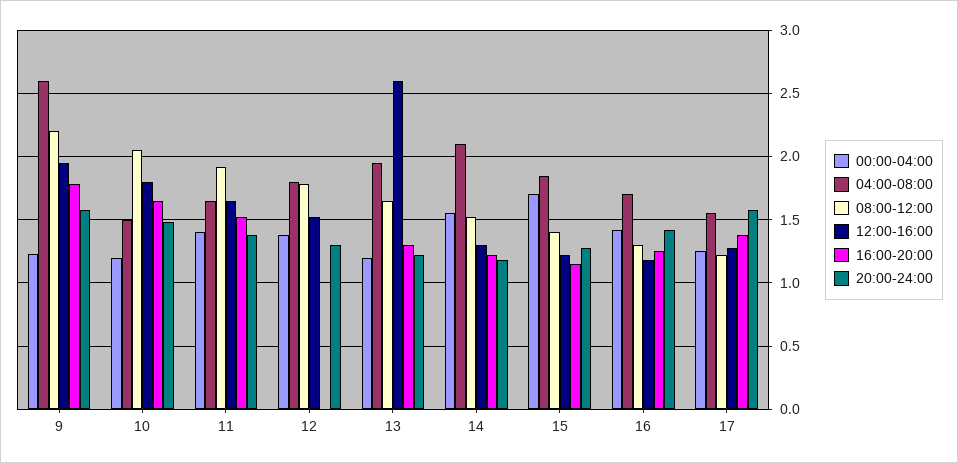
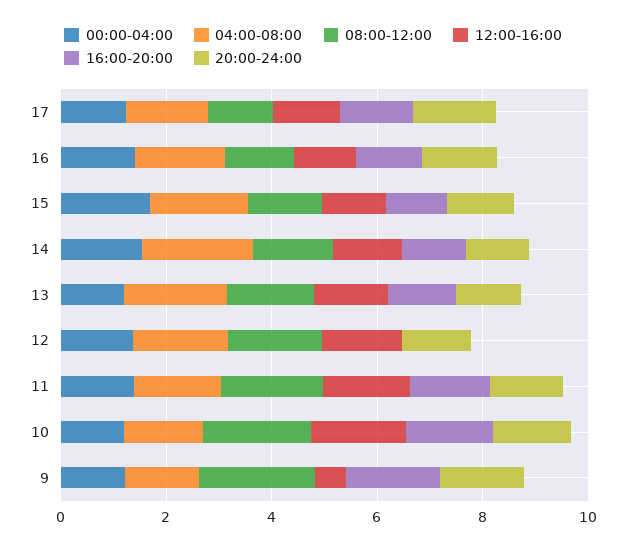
04:00-08:00, 9: 2.6 -> 1.5
12:00-16:00, 9: 1.95 -> 0.5
12:00-16:00, 13: 2.6 -> 1.5

